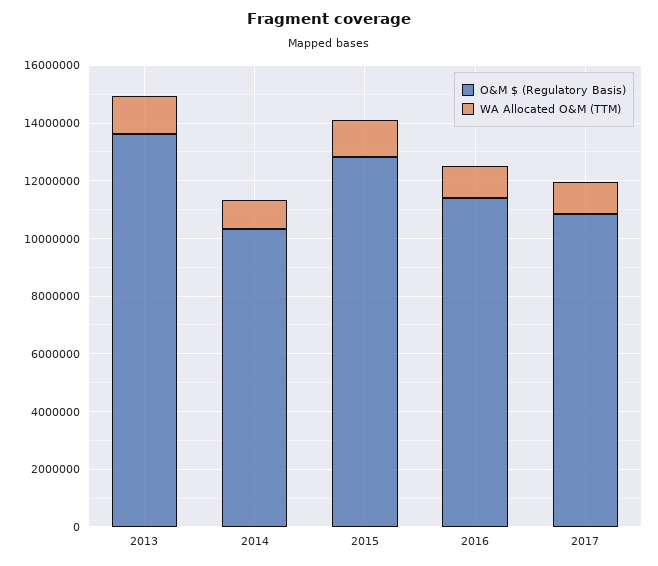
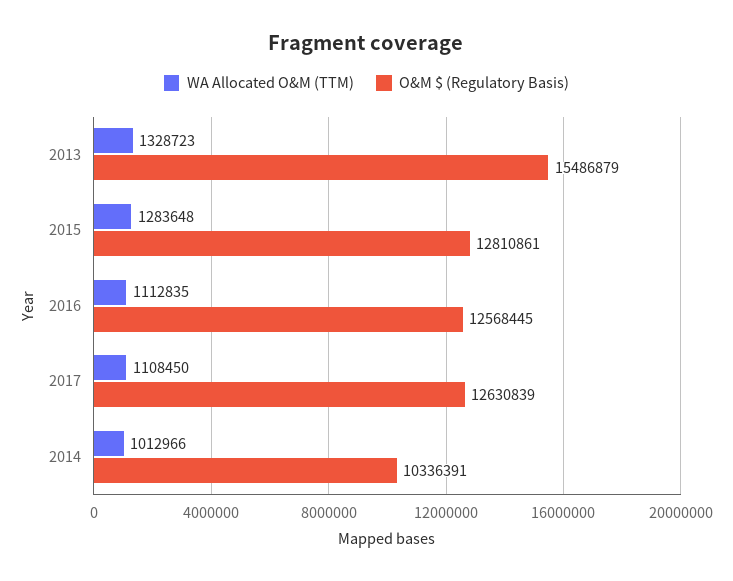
O&M $ (Regulatory Basis), 2013: 13500000 -> 15486879
O&M $ (Regulatory Basis), 2016: 11500000 -> 12568445
O&M $ (Regulatory Basis), 2017: 11000000 -> 12630839

